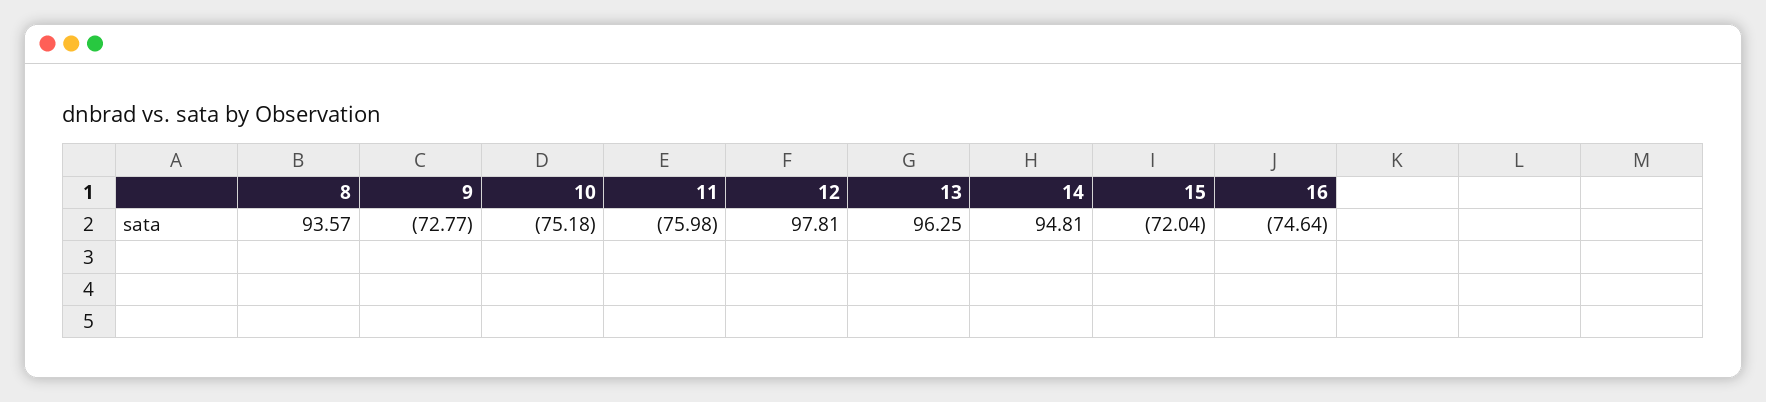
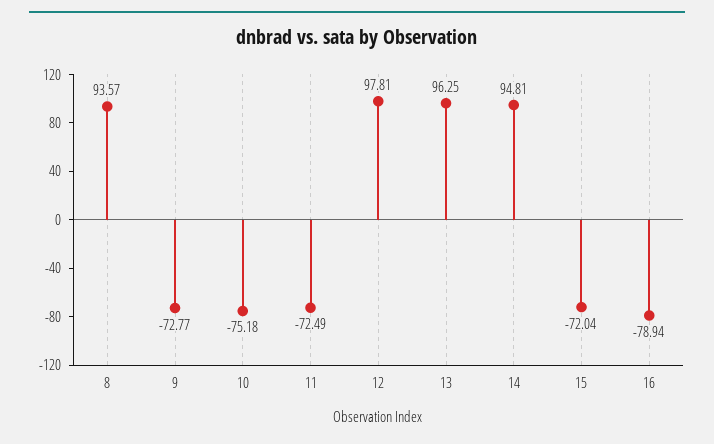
11: -75.98 -> -72.49
16: -74.64 -> -78.94

